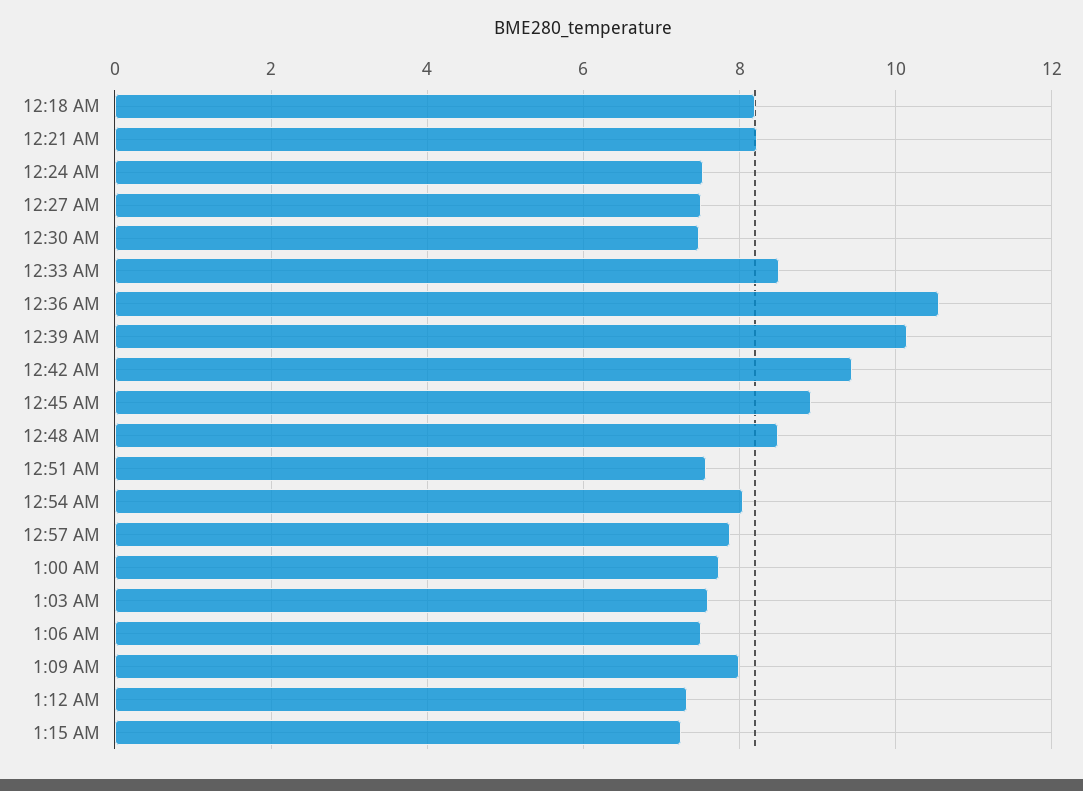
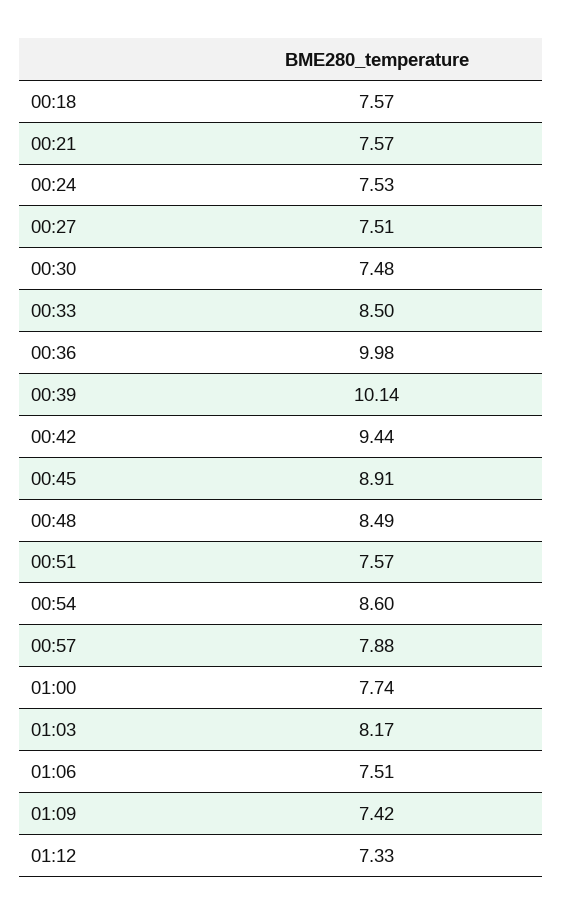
12:18 AM: 8.2 -> 7.57
12:21 AM: 8.2 -> 7.57
12:36 AM: 10.6 -> 9.98
12:54 AM: 8 -> 8.6
1:03 AM: 7.6 -> 8.17
1:09 AM: 8 -> 7.42
1:15 AM: 7.2 -> none

